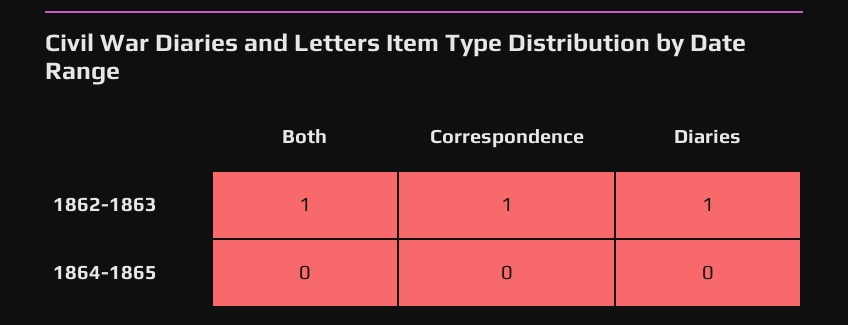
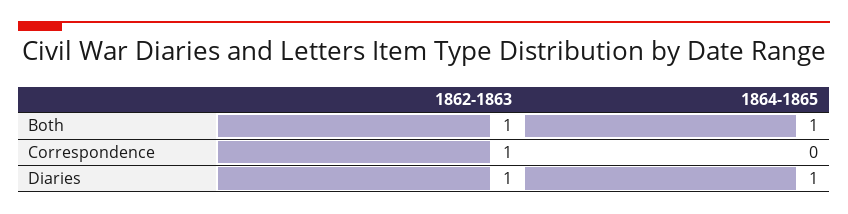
Both, 1864-1865: 0 -> 1
Diaries, 1864-1865: 0 -> 1

